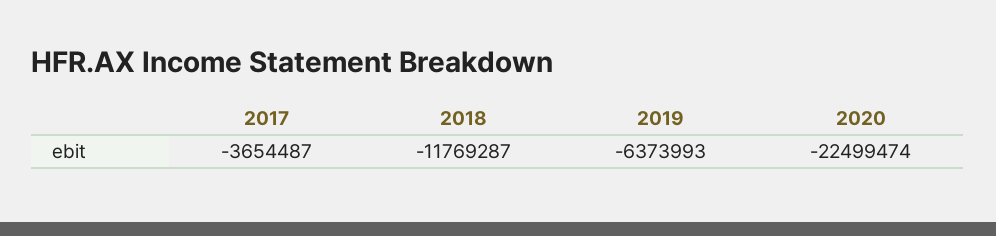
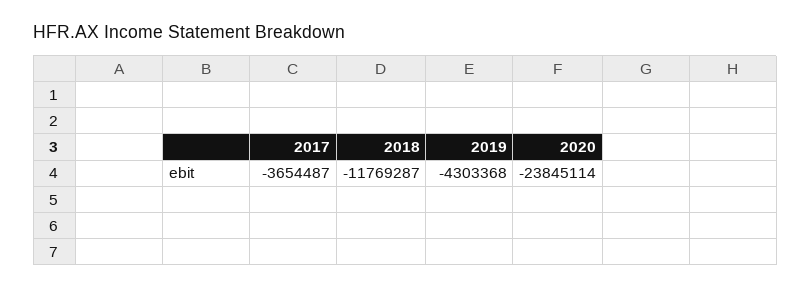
2019: -6373993 -> -4303368
2020: -22499474 -> -23845114

